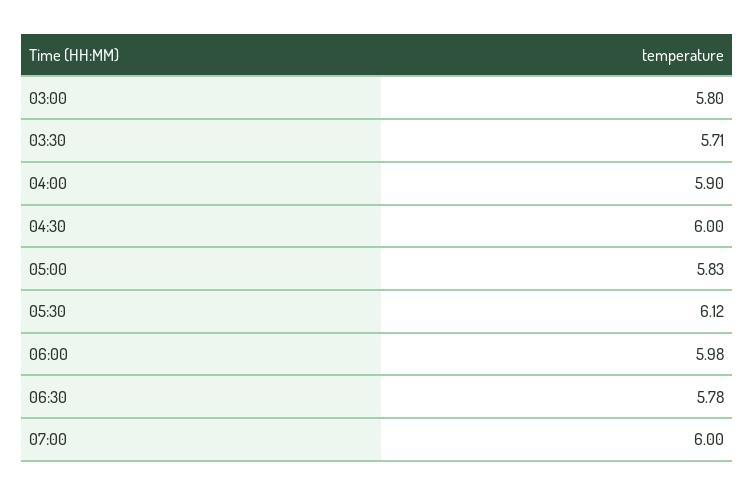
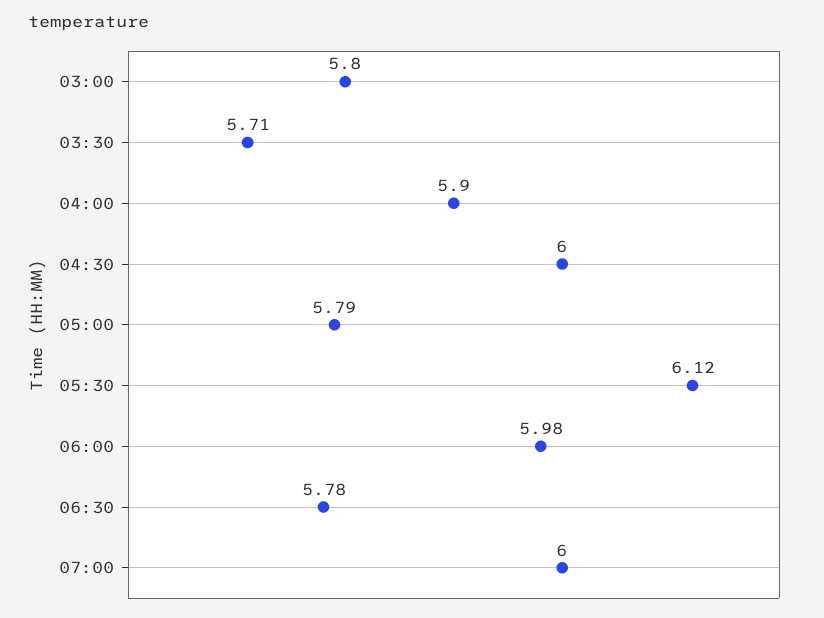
05:00: 5.83 -> 5.79

